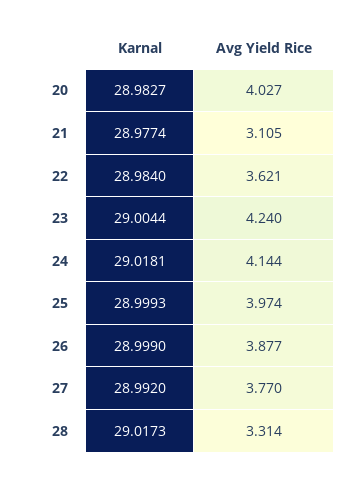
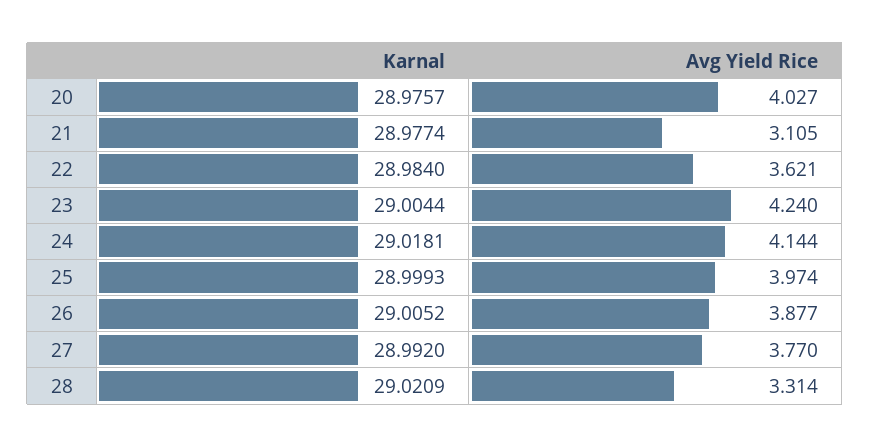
Karnal, 20: 28.9827 -> 28.9757
Karnal, 26: 28.999 -> 29.0052
Karnal, 28: 29.0173 -> 29.0209

